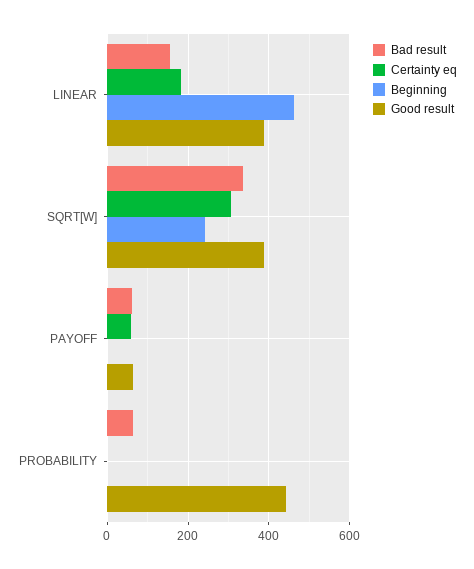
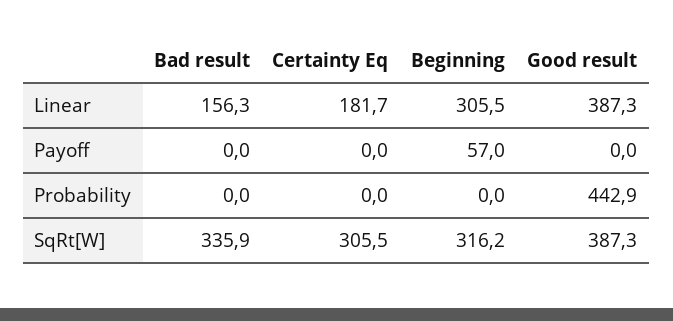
Beginning, LINEAR: 460 -> 305.5
Beginning, SQRT[W]: 240 -> 316.2
Bad result, PAYOFF: 60 -> 0
Certainty eq, PAYOFF: 60 -> 0
Beginning, PAYOFF: 0 -> 57
Good result, PAYOFF: 60 -> 0
Bad result, PROBABILITY: 60 -> 0

